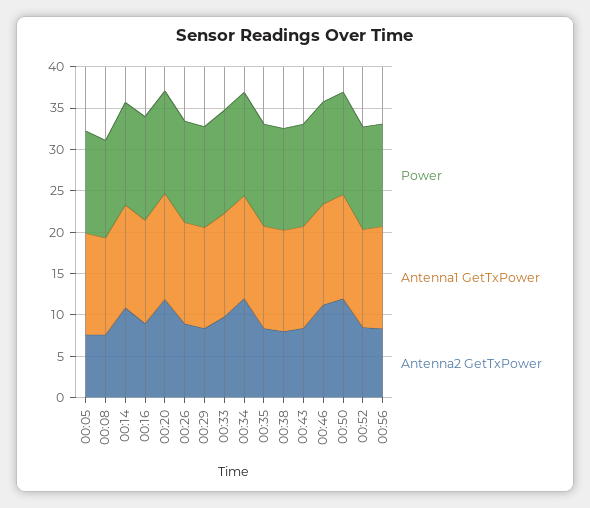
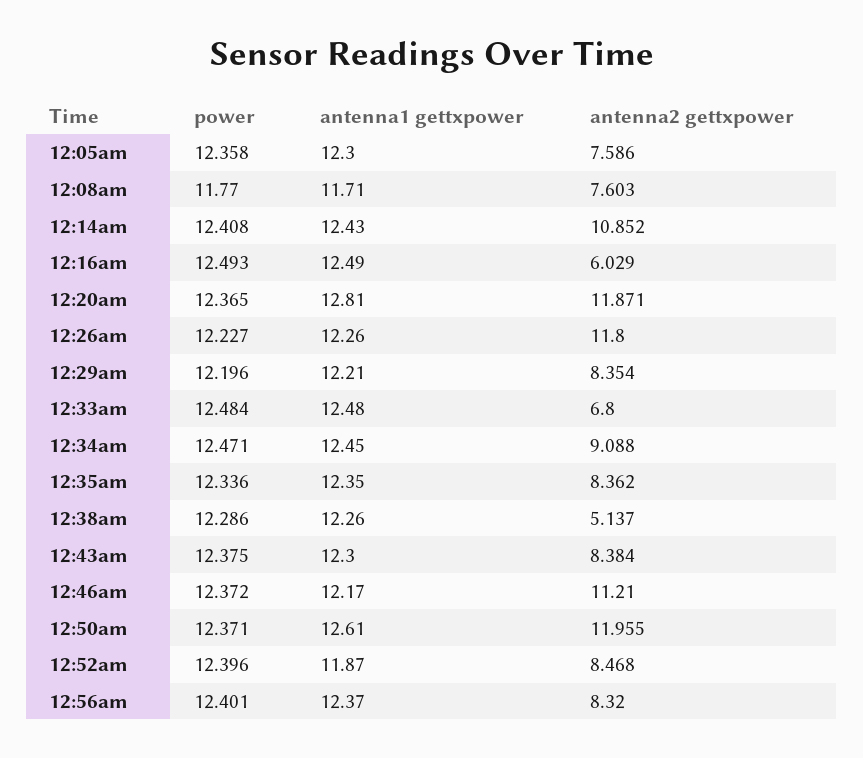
Antenna2 GetTxPower, 00:16: 9 -> 6.029
Antenna2 GetTxPower, 00:26: 9 -> 11.8
Antenna2 GetTxPower, 00:33: 10 -> 6.8
Antenna2 GetTxPower, 00:34: 12 -> 9.088
Antenna2 GetTxPower, 00:38: 8 -> 5.137

